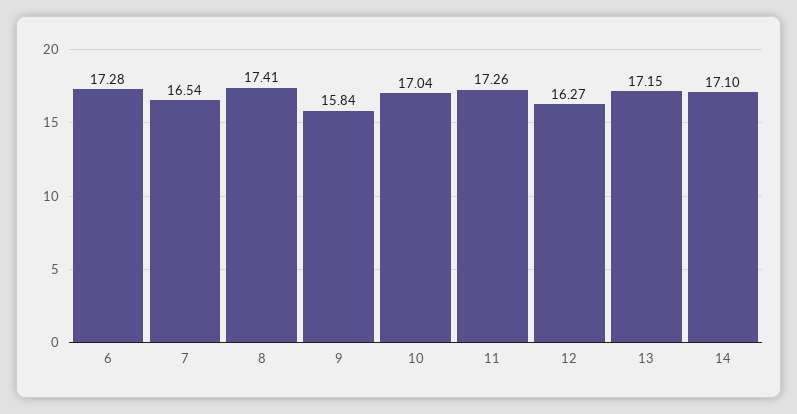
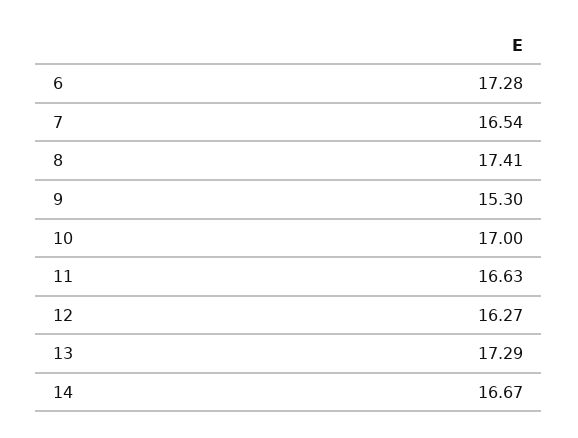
9: 15.84 -> 15.3
10: 17.04 -> 17
11: 17.26 -> 16.63
13: 17.15 -> 17.29
14: 17.1 -> 16.67

